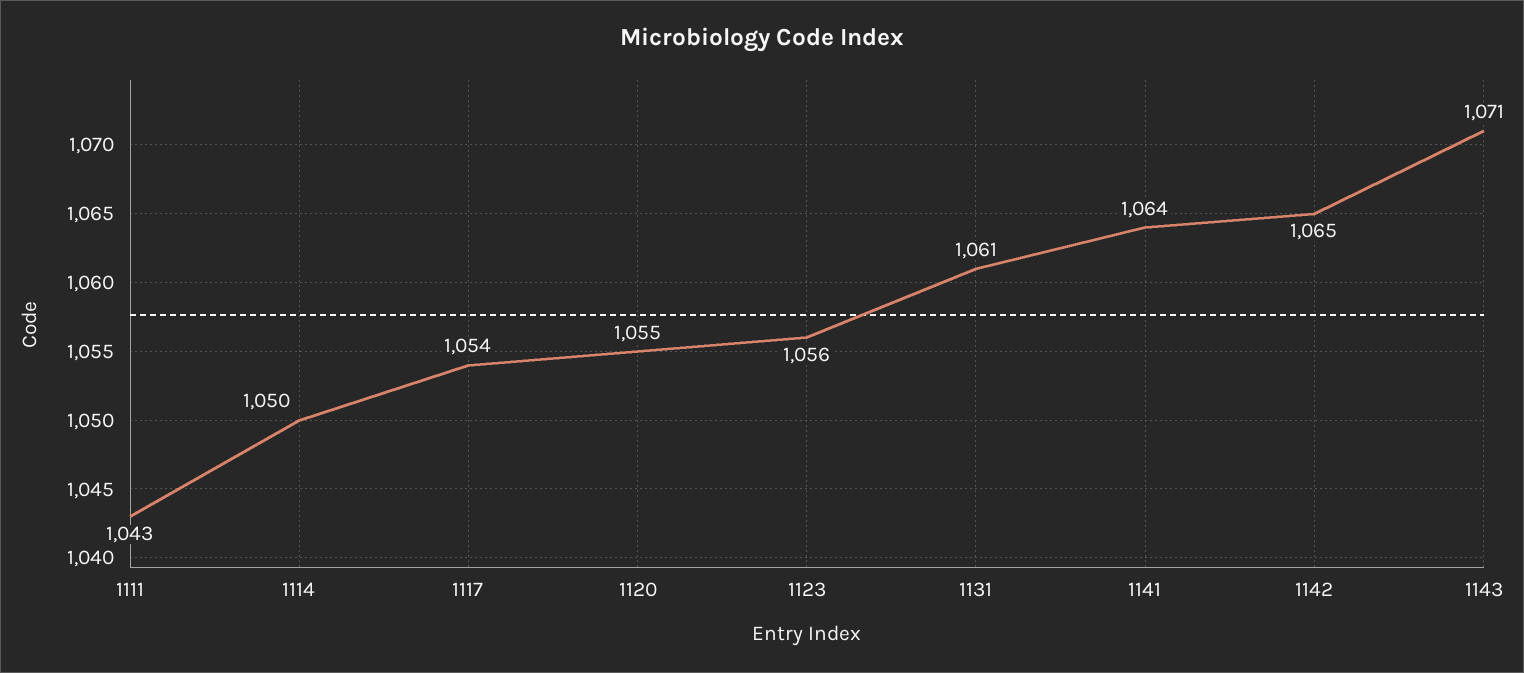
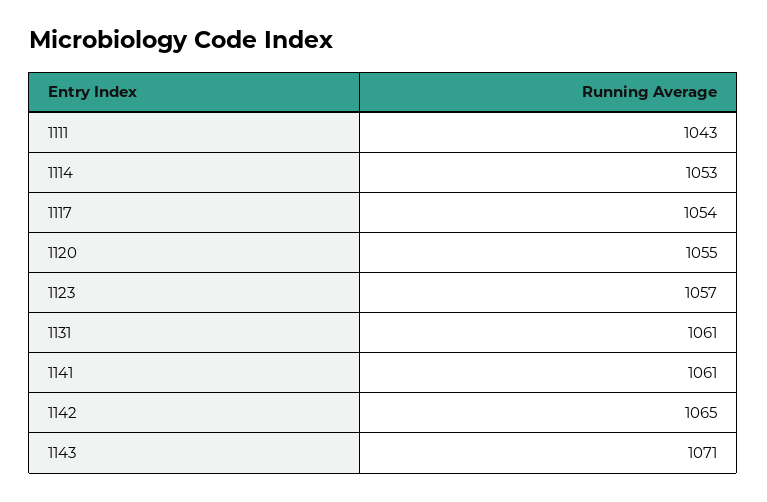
1114: 1050 -> 1053
1123: 1056 -> 1057
1141: 1064 -> 1061

